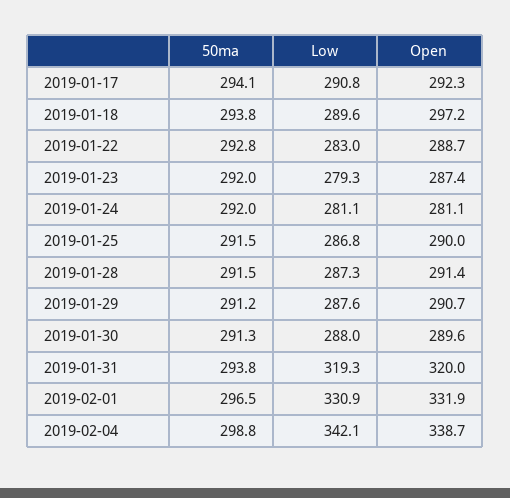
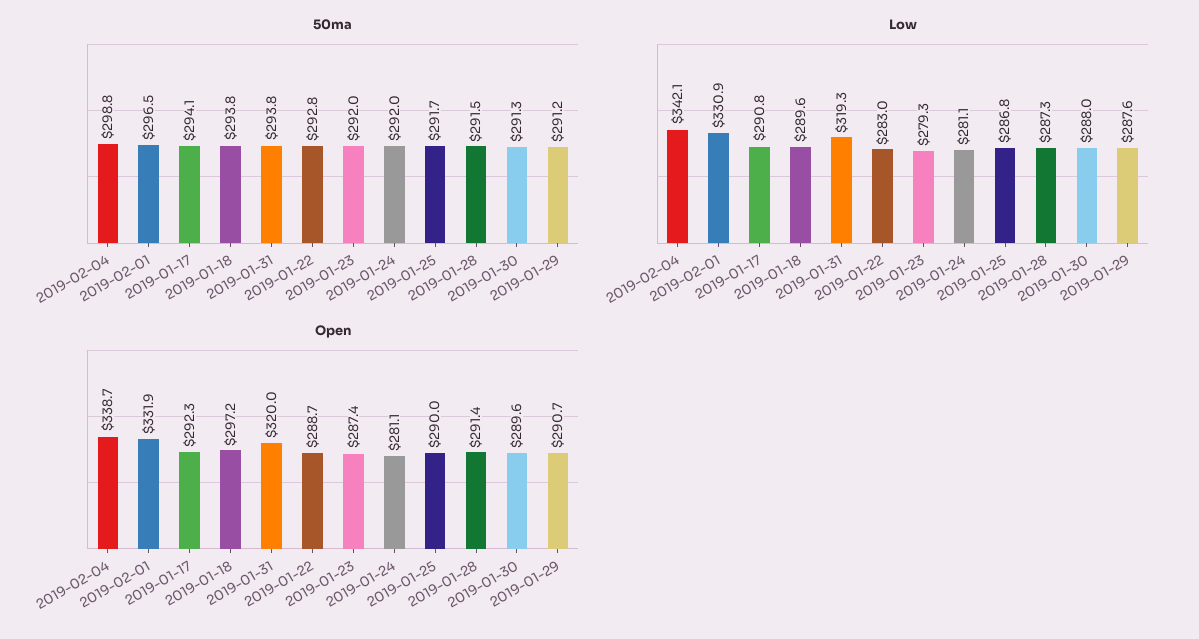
50ma, 2019-01-25: 291.5 -> 291.7

